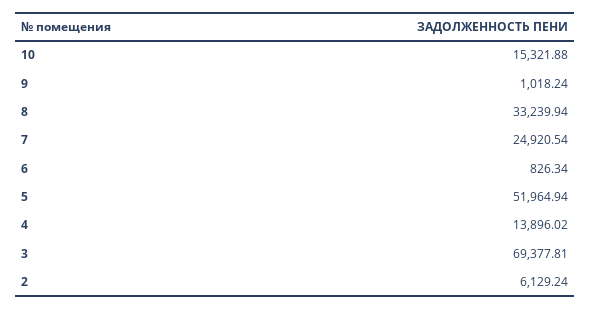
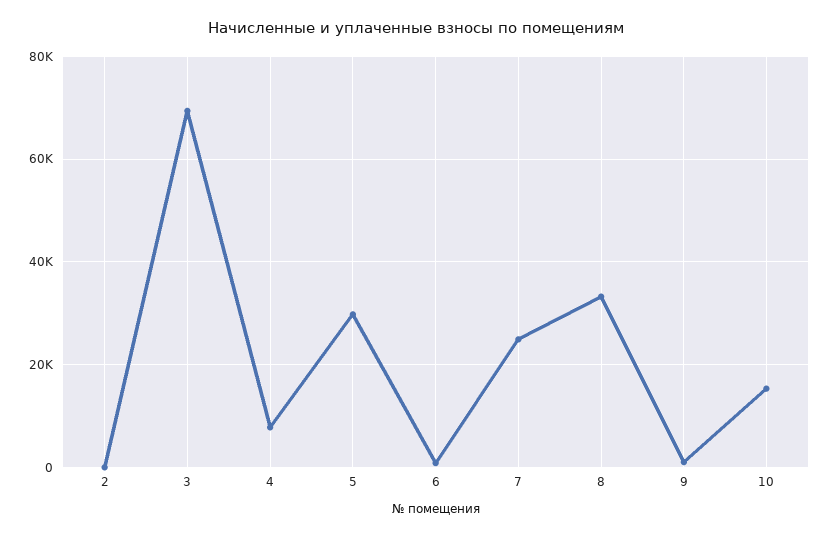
5: 51964.94 -> 30000
4: 13896.02 -> 8000
2: 6129.24 -> 0

